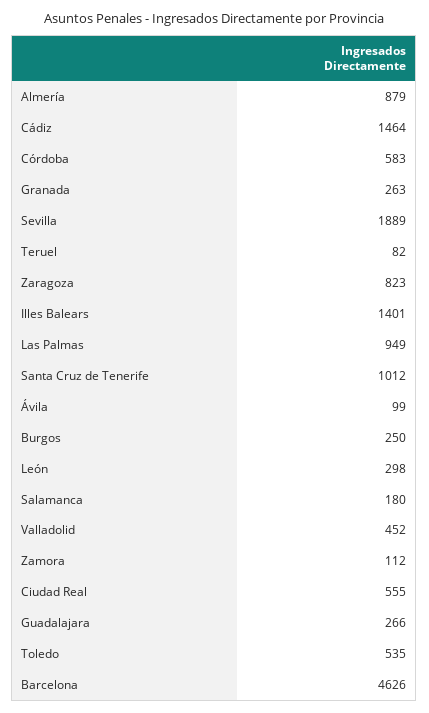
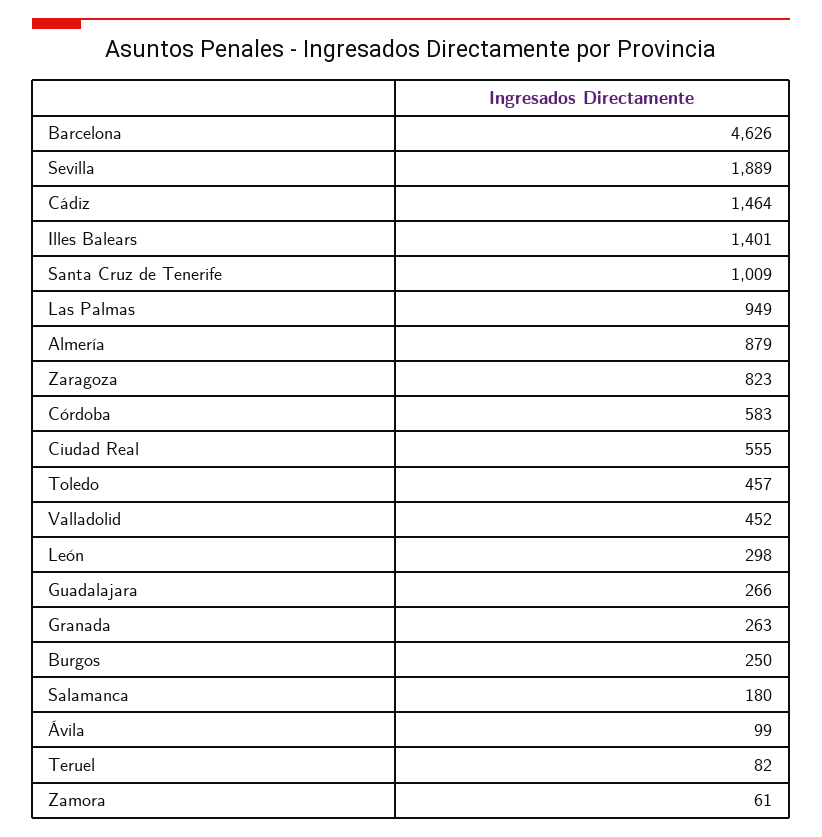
Santa Cruz de Tenerife: 1012 -> 1009
Zamora: 112 -> 61
Toledo: 535 -> 457

